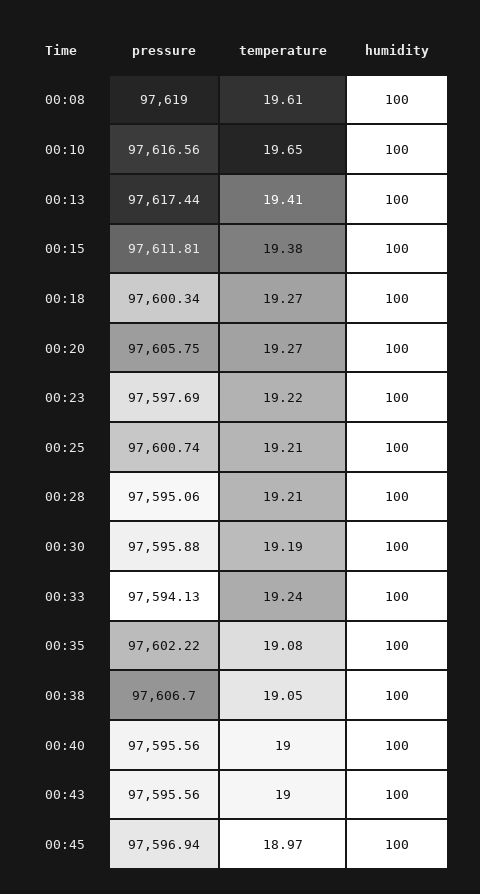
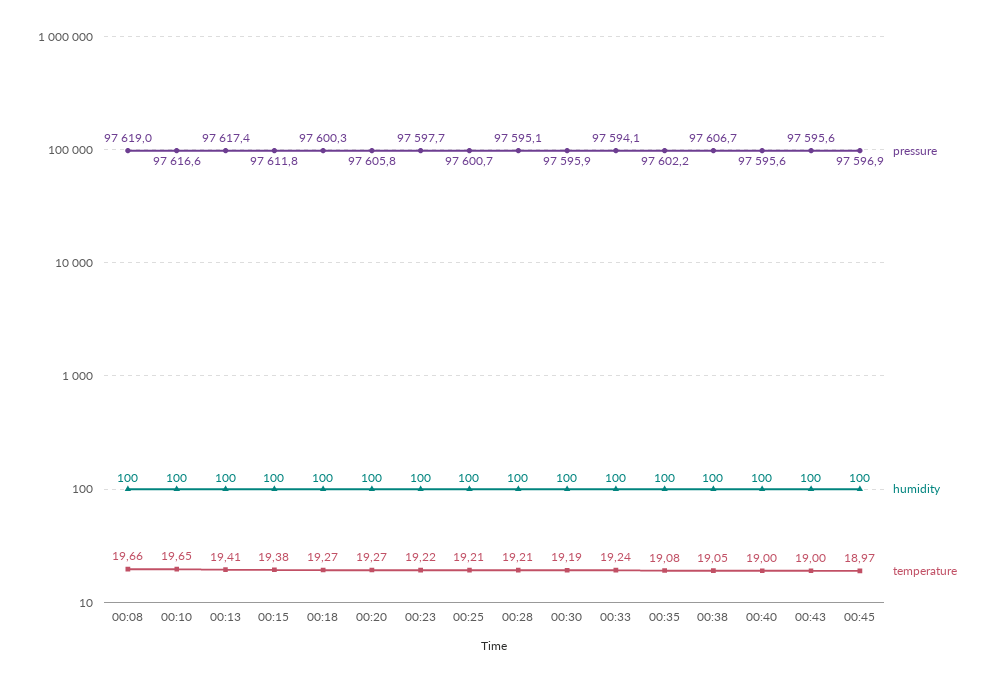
temperature, 00:08: 19.61 -> 19.66

